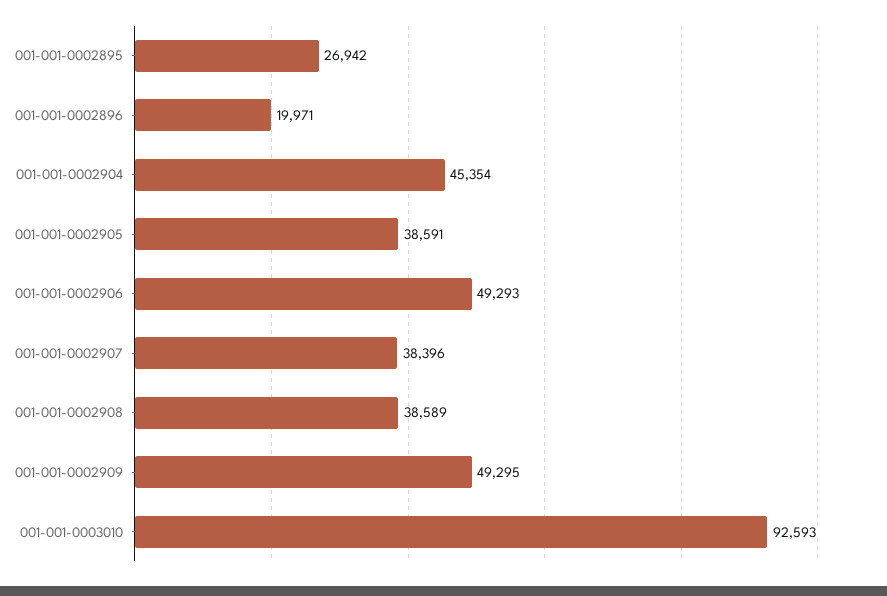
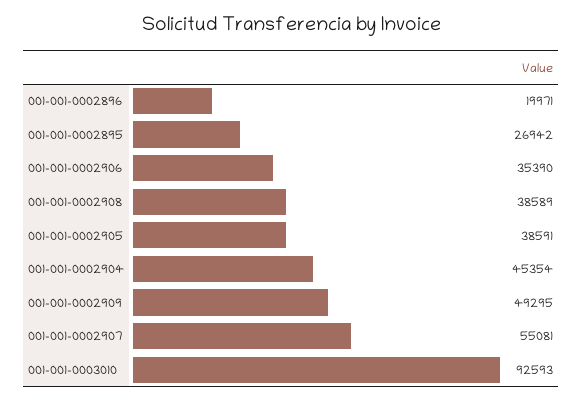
001-001-0002906: 49293 -> 35390
001-001-0002907: 38396 -> 55081

